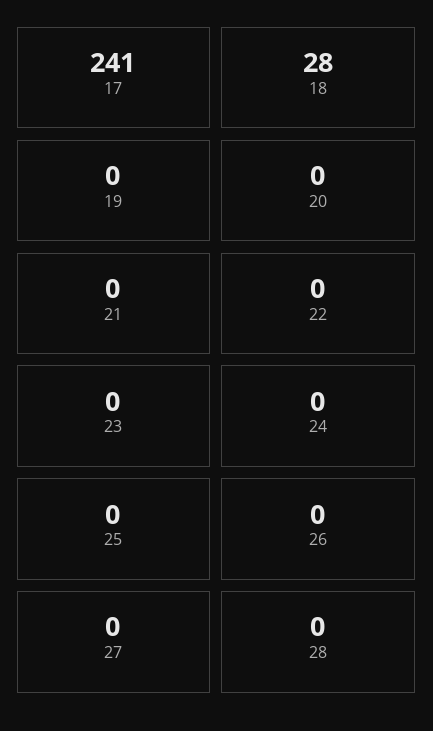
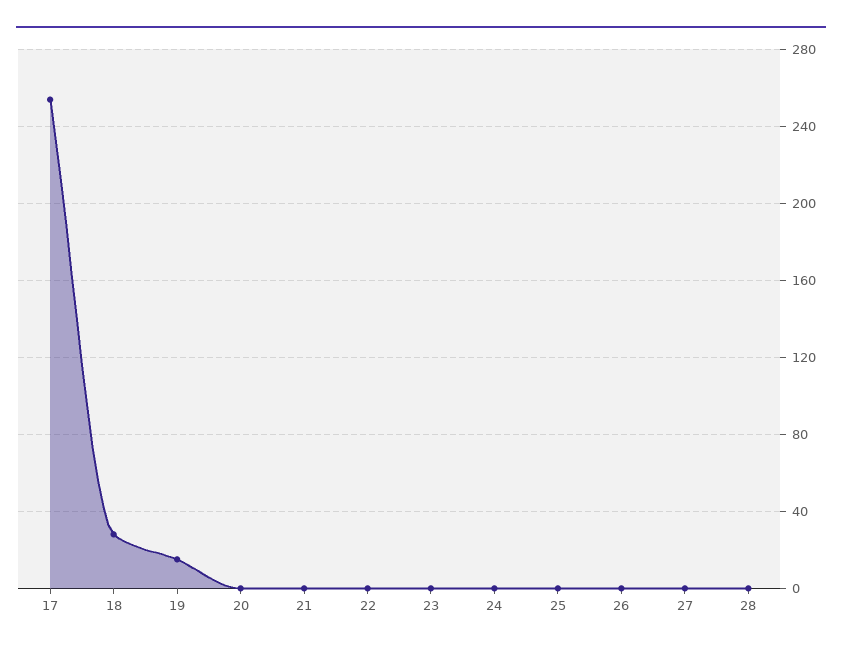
17: 241 -> 255
19: 0 -> 15

